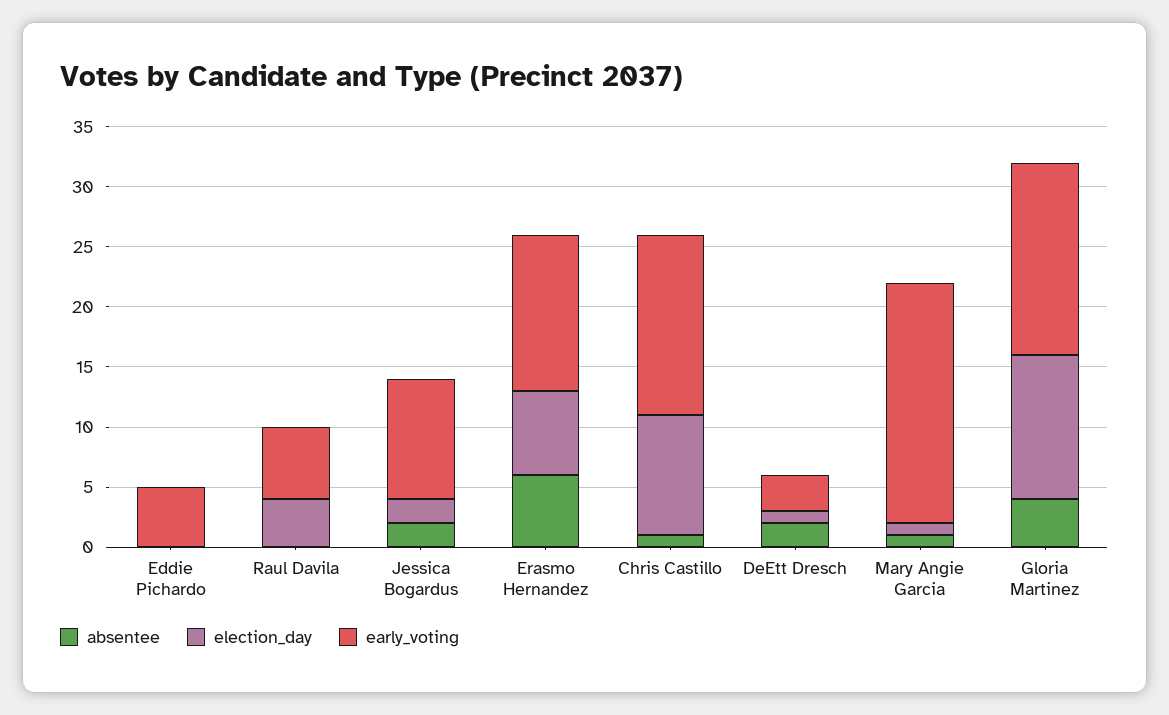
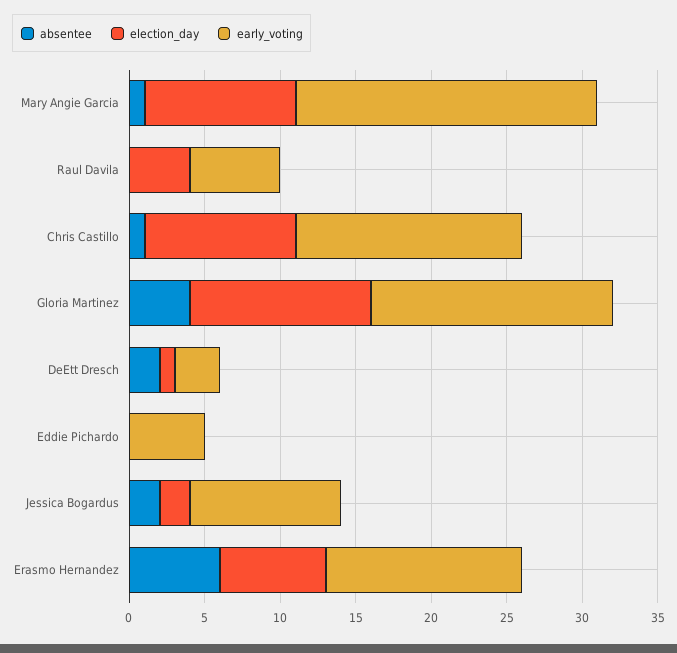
election_day, Mary Angie Garcia: 1 -> 10

